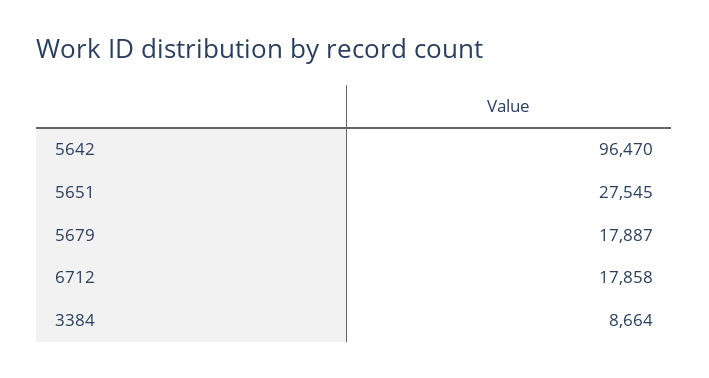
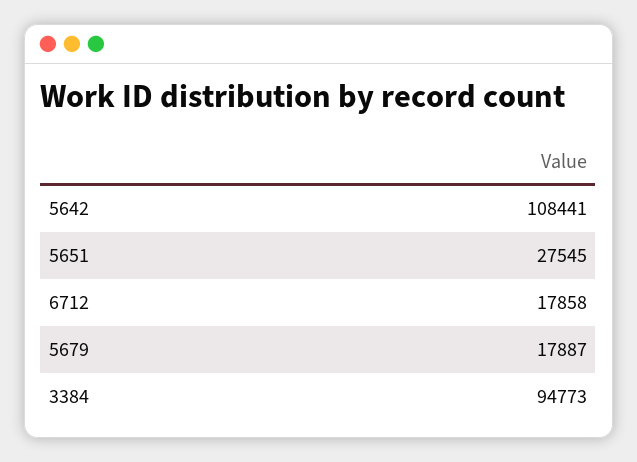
5642: 96470 -> 108441
3384: 8664 -> 94773

